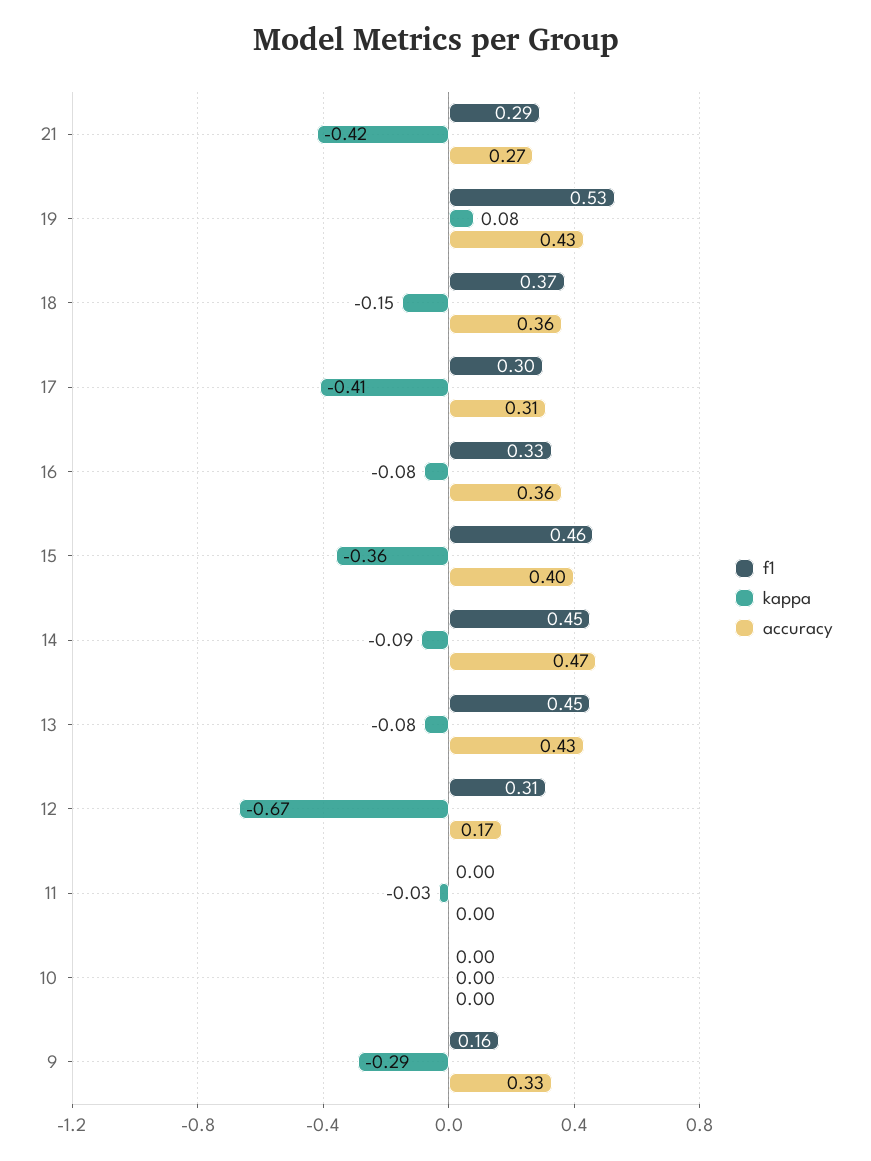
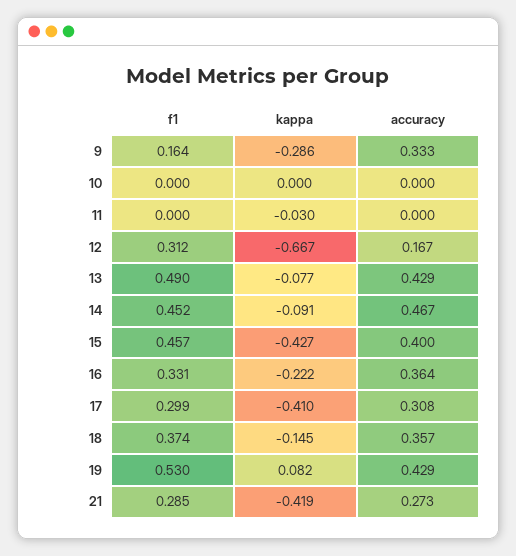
kappa, 16: -0.08 -> -0.222
kappa, 15: -0.36 -> -0.427
f1, 13: 0.45 -> 0.49

